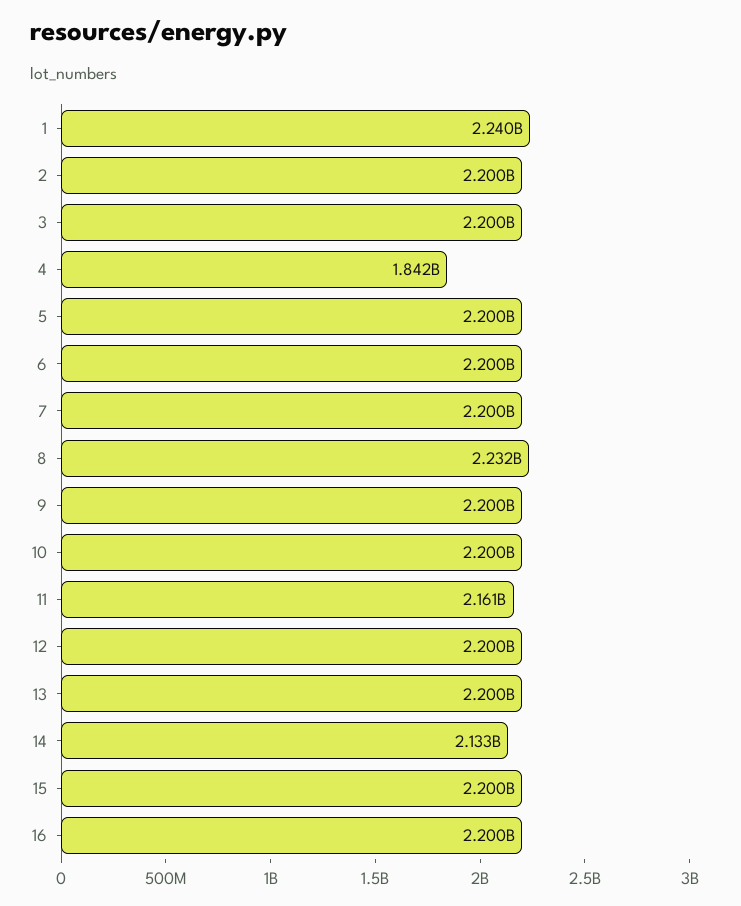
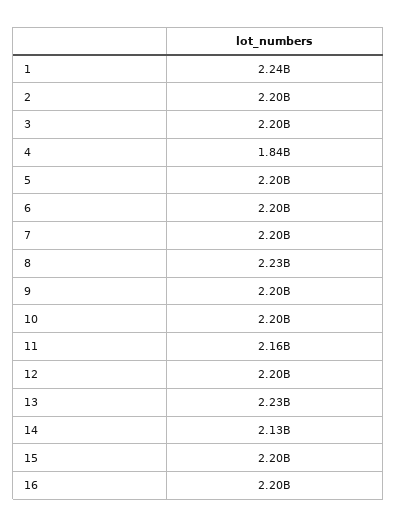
13: 2200000000 -> 2230000000

